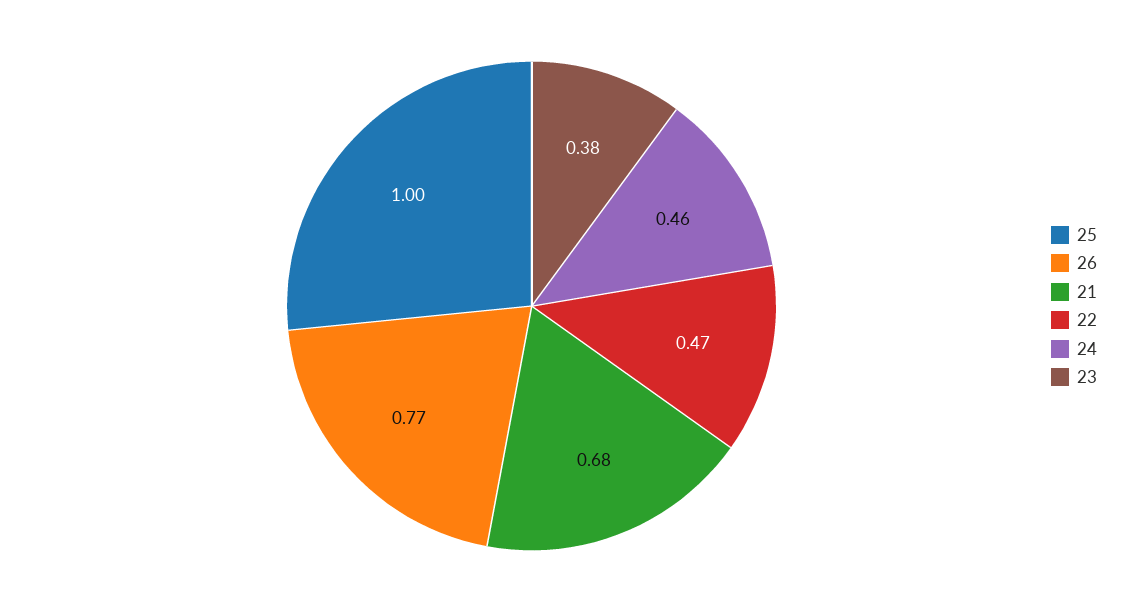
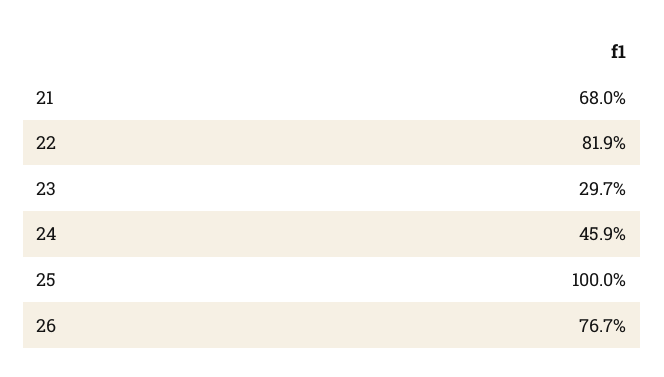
22: 0.47 -> 0.819
23: 0.38 -> 0.297

